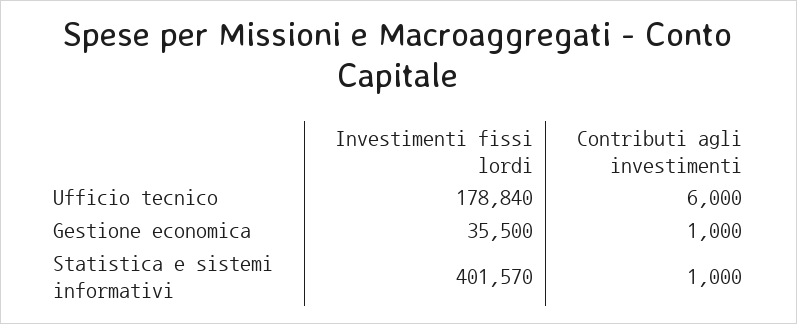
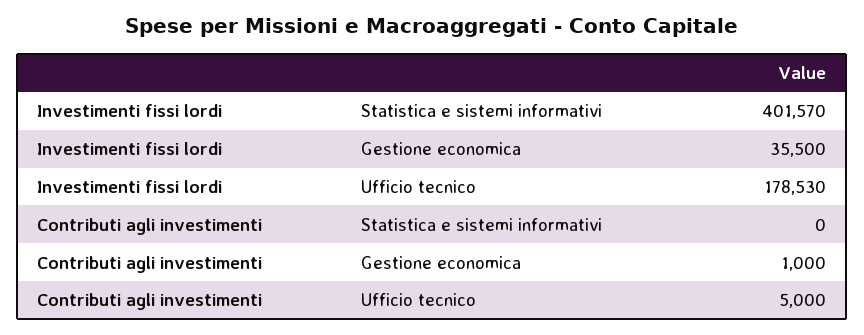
Investimenti fissi lordi, Ufficio tecnico: 178840 -> 178530
Contributi agli investimenti, Ufficio tecnico: 6000 -> 5000
Contributi agli investimenti, Statistica e sistemi informativi: 1000 -> 0

